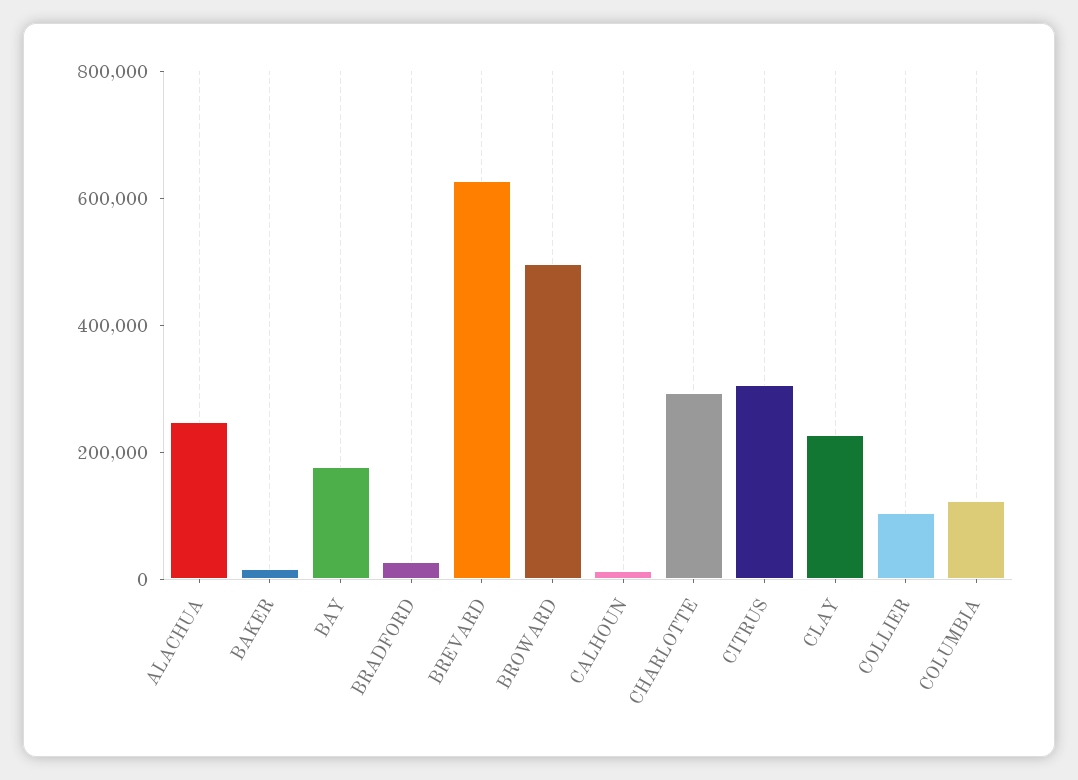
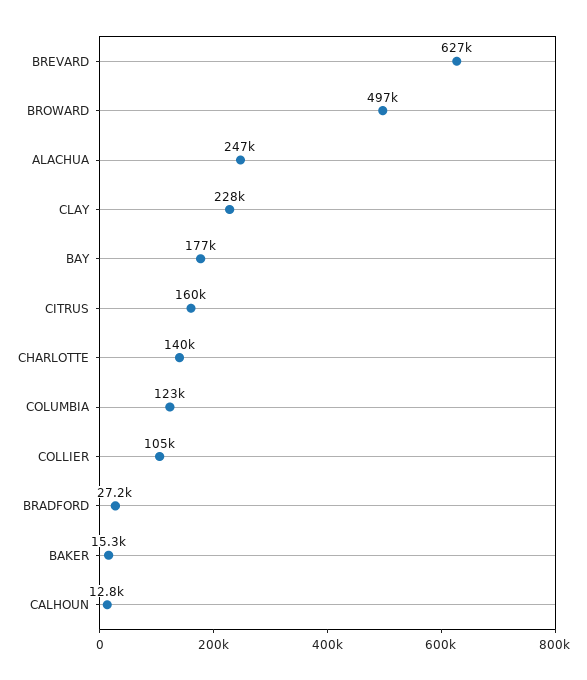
CHARLOTTE: 300000 -> 140000
CITRUS: 300000 -> 160000

